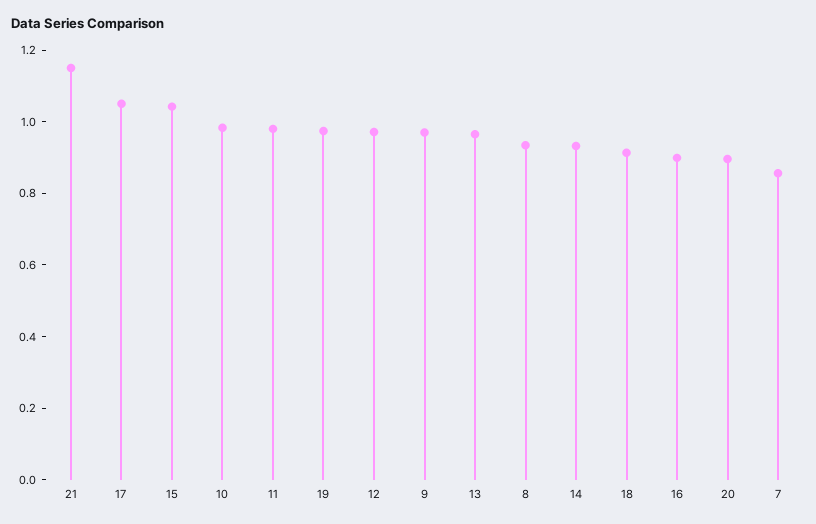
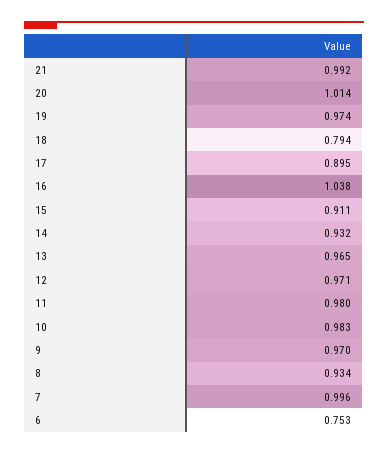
21: 1.15 -> 0.992
17: 1.05 -> 0.895
15: 1.05 -> 0.911
18: 0.9 -> 0.794
16: 0.9 -> 1.038
20: 0.9 -> 1.014
7: 0.85 -> 0.996
6: none -> 0.753

